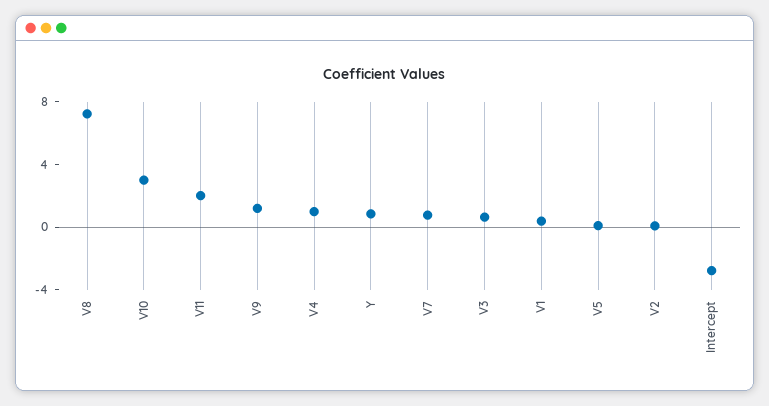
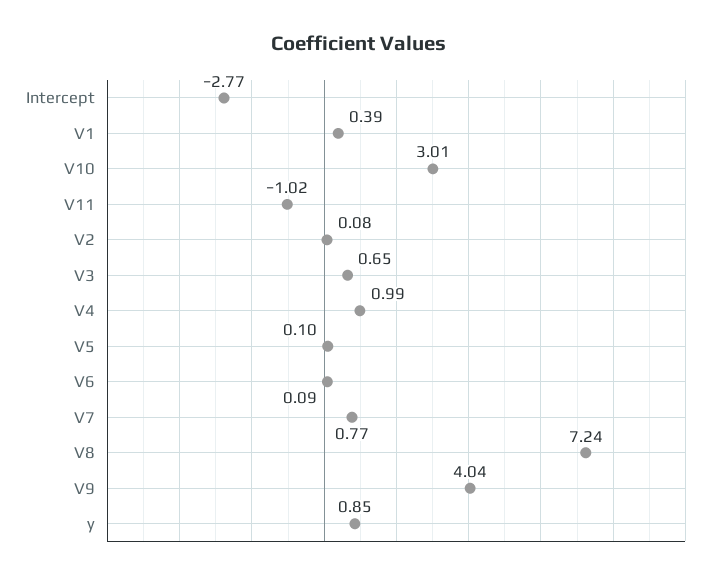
V11: 2 -> -1.02
V9: 1 -> 4.04
V6: none -> 0.09

